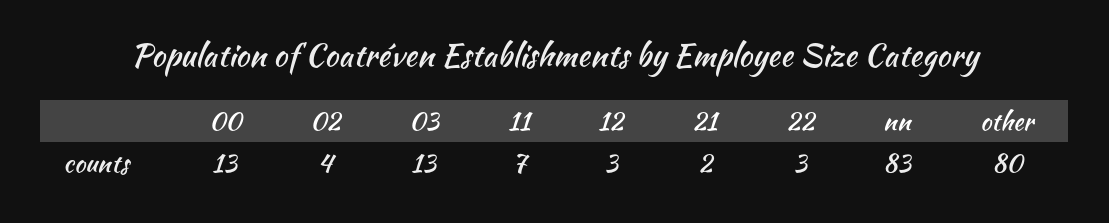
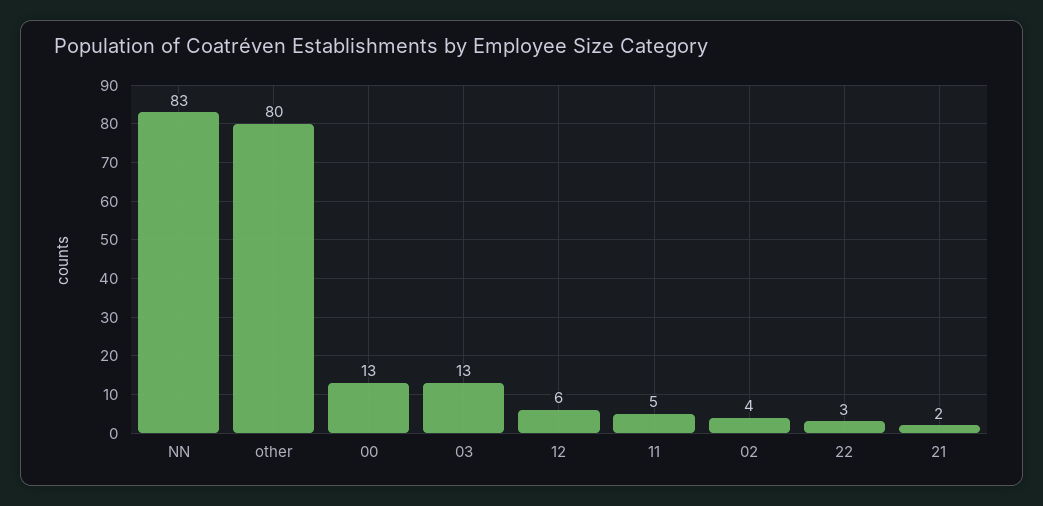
11: 7 -> 5
12: 3 -> 6

